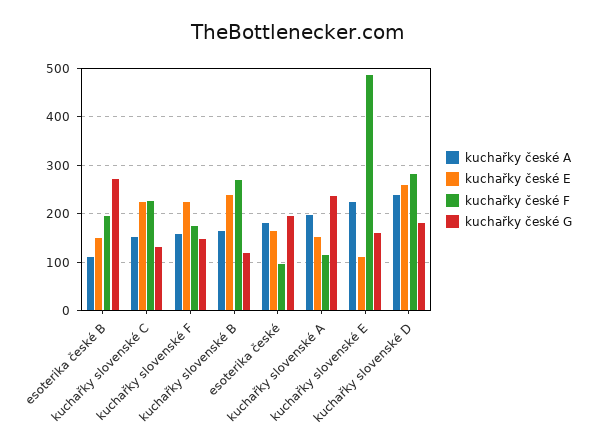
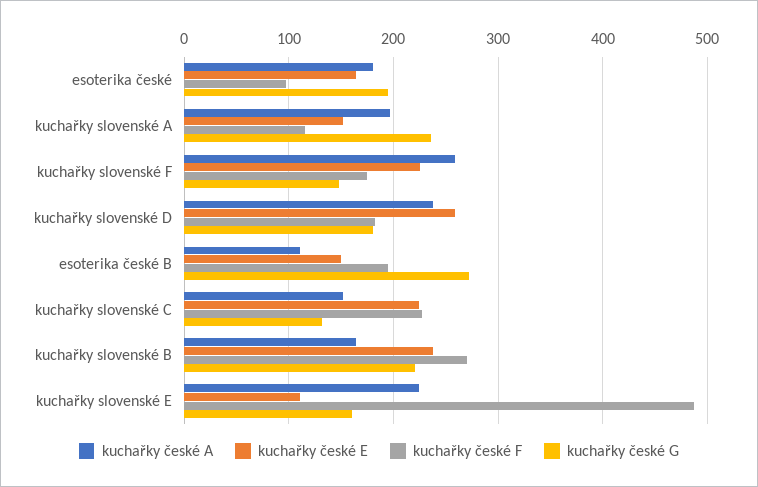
kuchařky české A, kuchařky slovenské F: 160 -> 260
kuchařky české G, kuchařky slovenské B: 120 -> 220
kuchařky české F, kuchařky slovenské D: 280 -> 180

